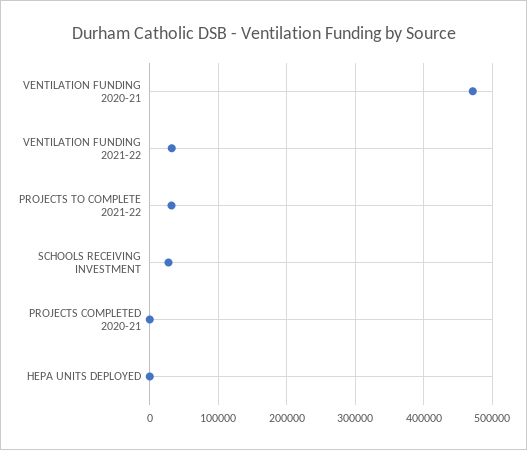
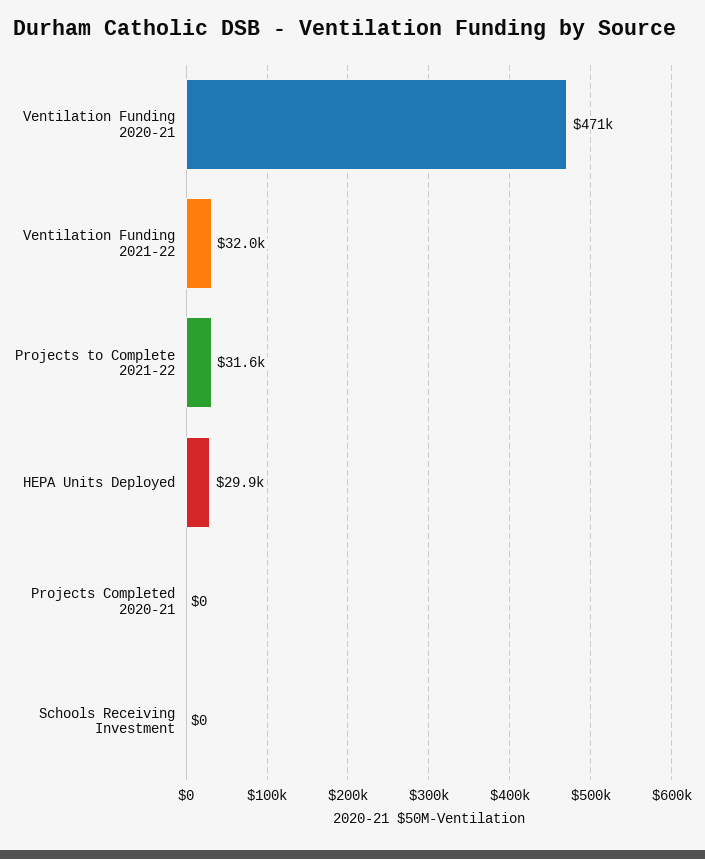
SCHOOLS RECEIVING INVESTMENT: 30000 -> 0
HEPA UNITS DEPLOYED: 0 -> 29900

